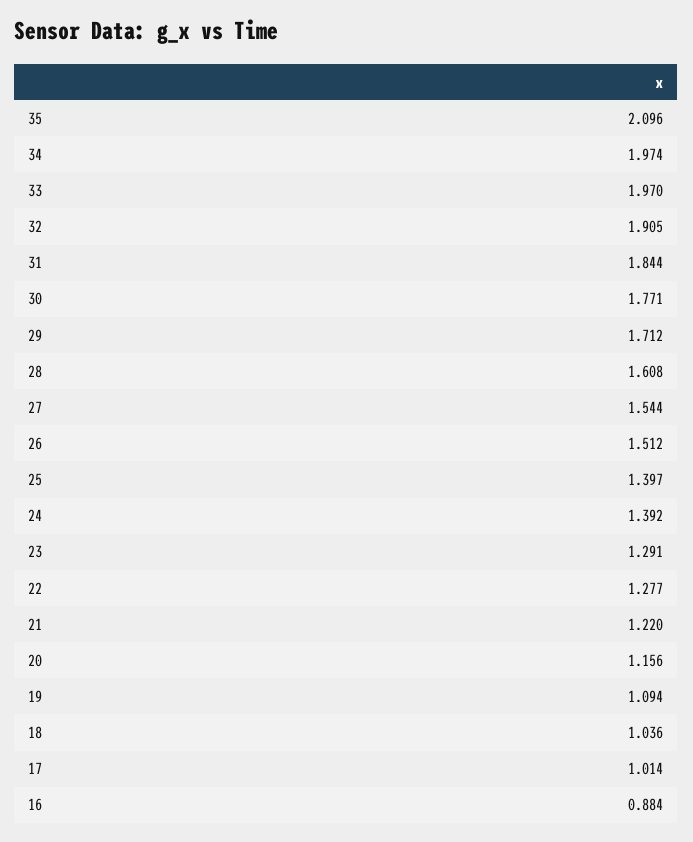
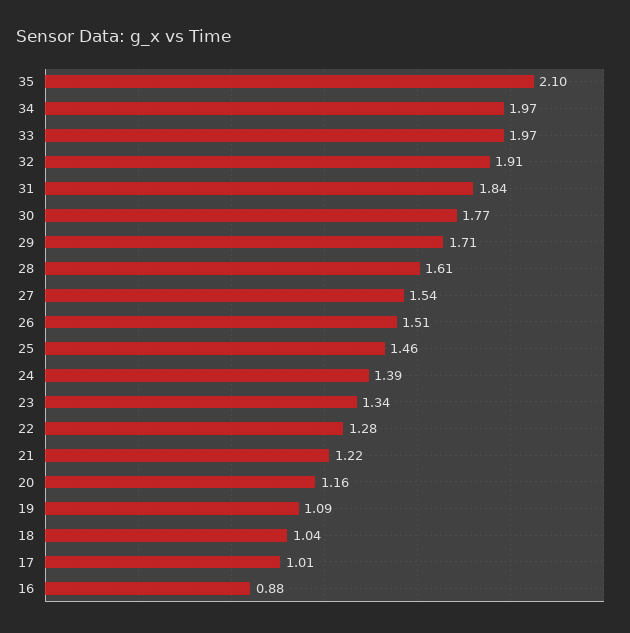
25: 1.397 -> 1.46
23: 1.291 -> 1.34

